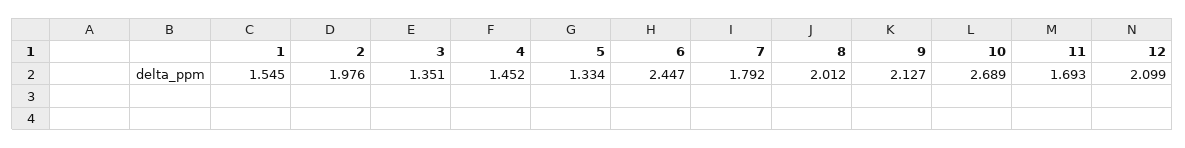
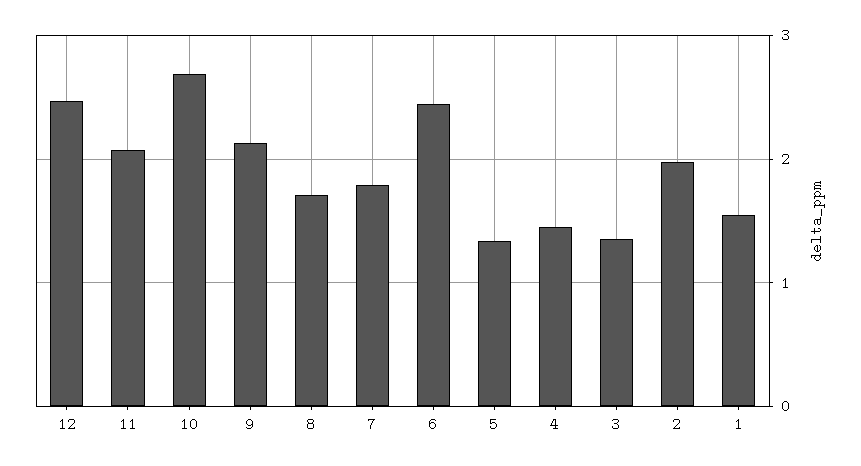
8: 2.012 -> 1.7
11: 1.693 -> 2.1
12: 2.099 -> 2.5

